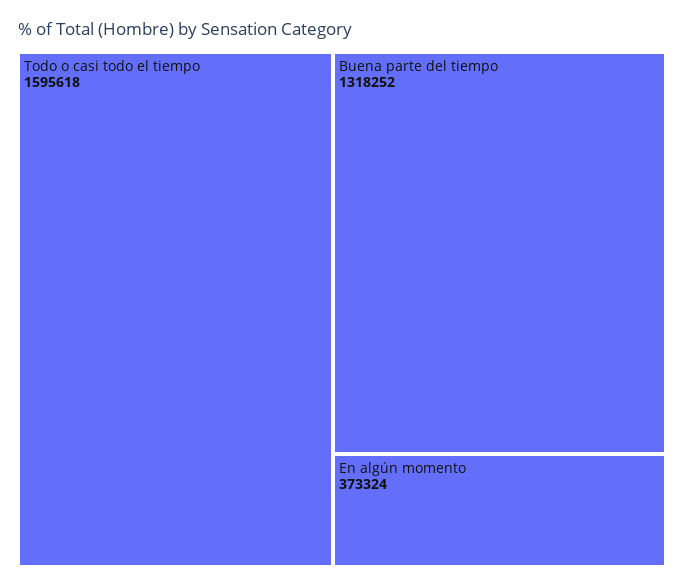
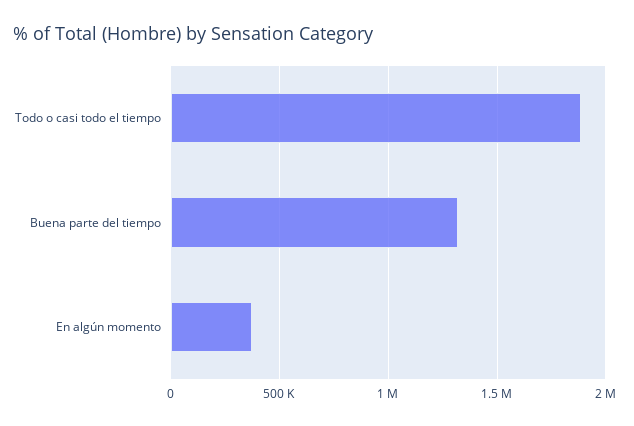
Todo o casi todo el tiempo: 1595618 -> 1900000

